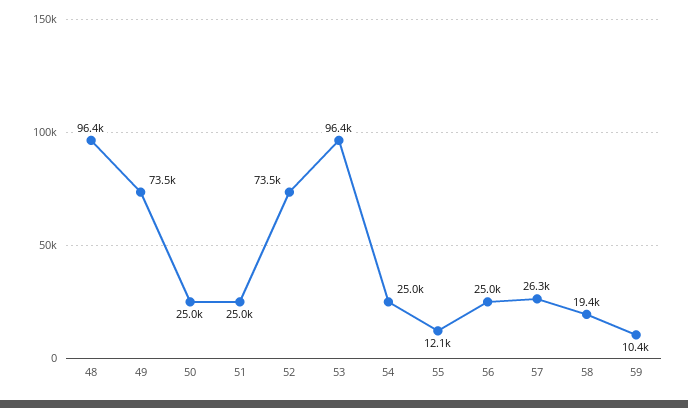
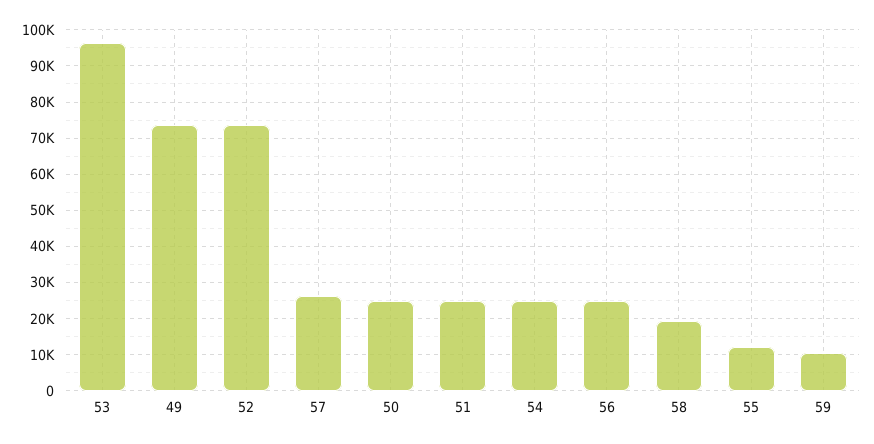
48: 96400 -> none

